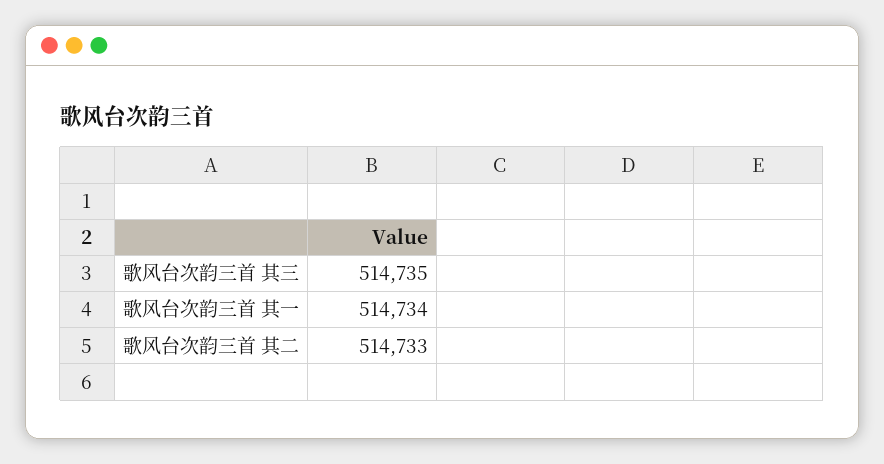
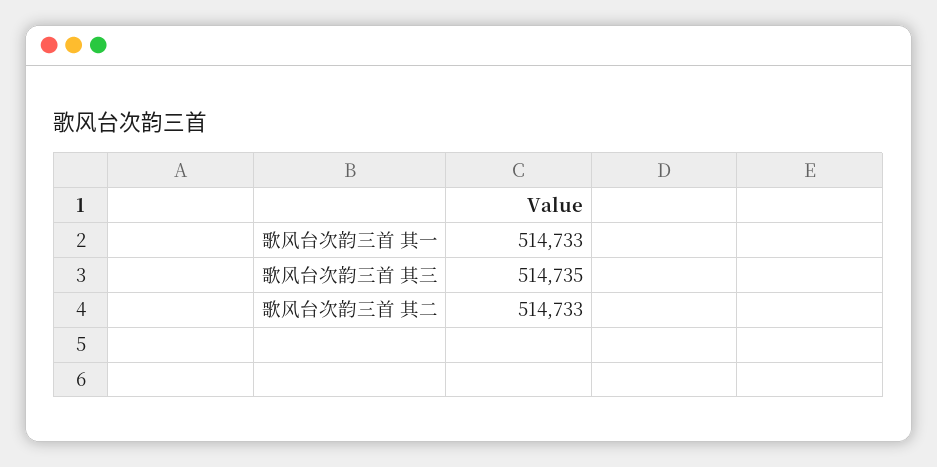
歌风台次韵三首 其一: 514734 -> 514733

